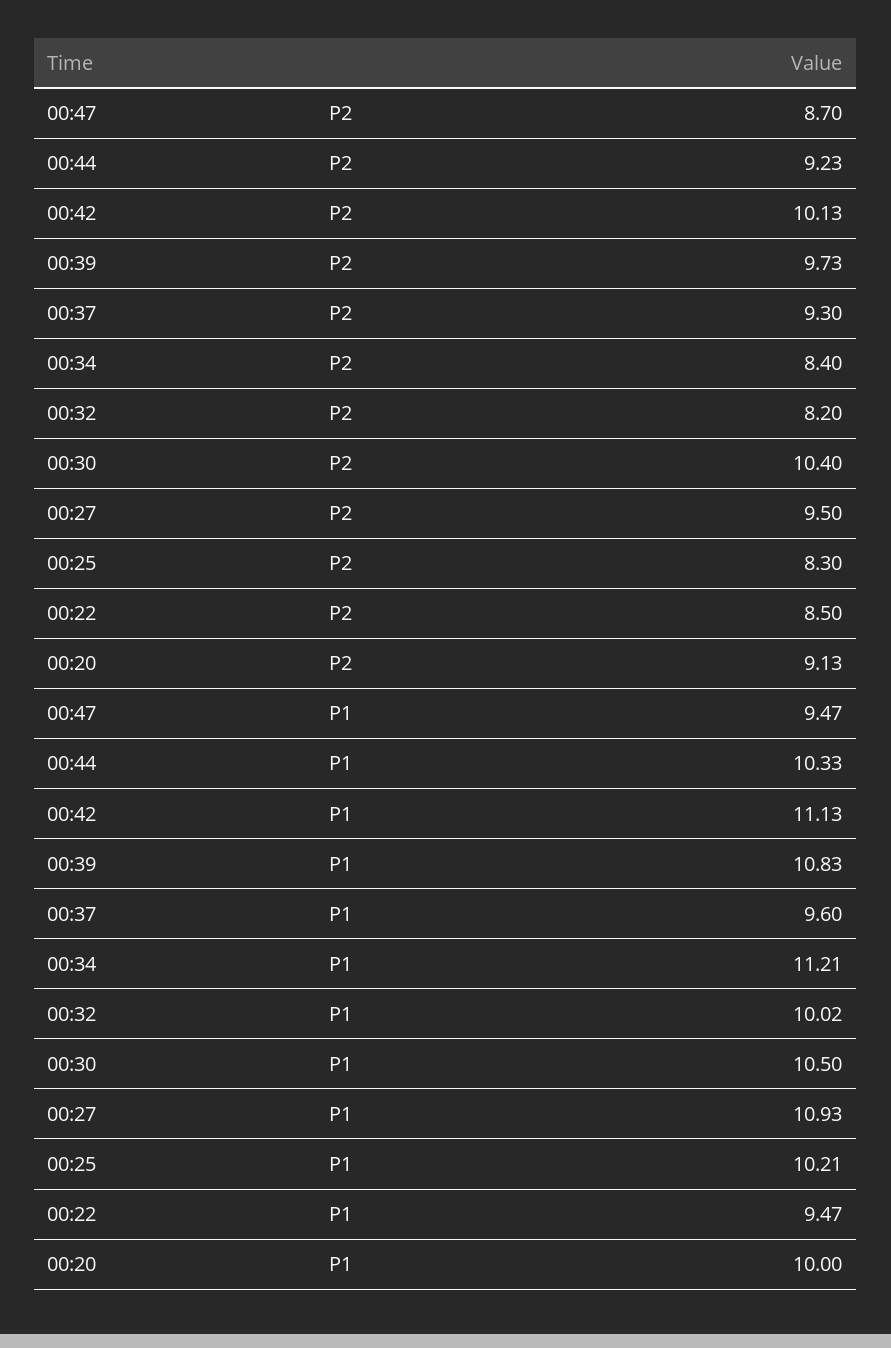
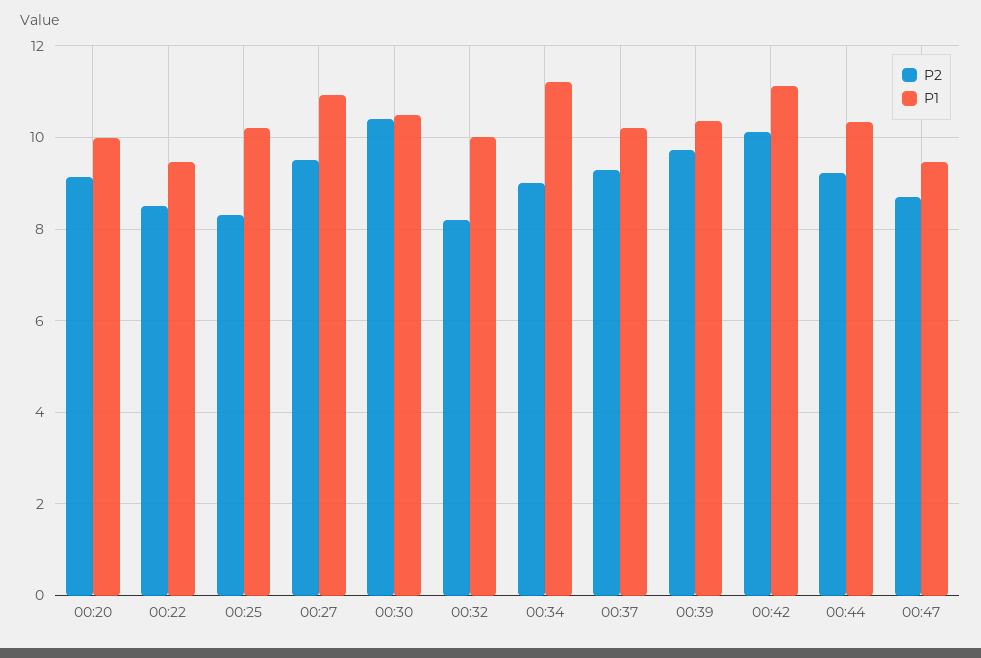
P2, 00:34: 8.4 -> 9
P1, 00:39: 10.83 -> 10.4
P1, 00:37: 9.6 -> 10.2

